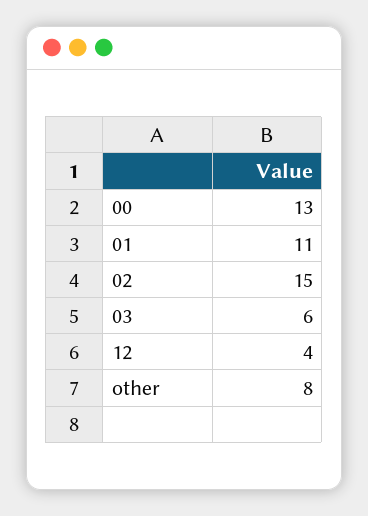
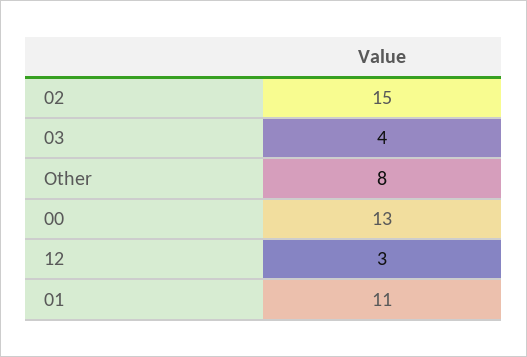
03: 6 -> 4
12: 4 -> 3

